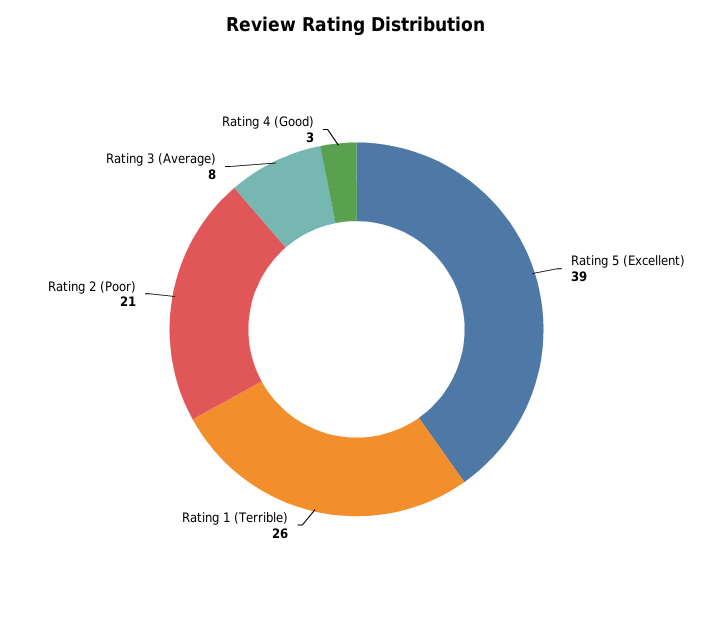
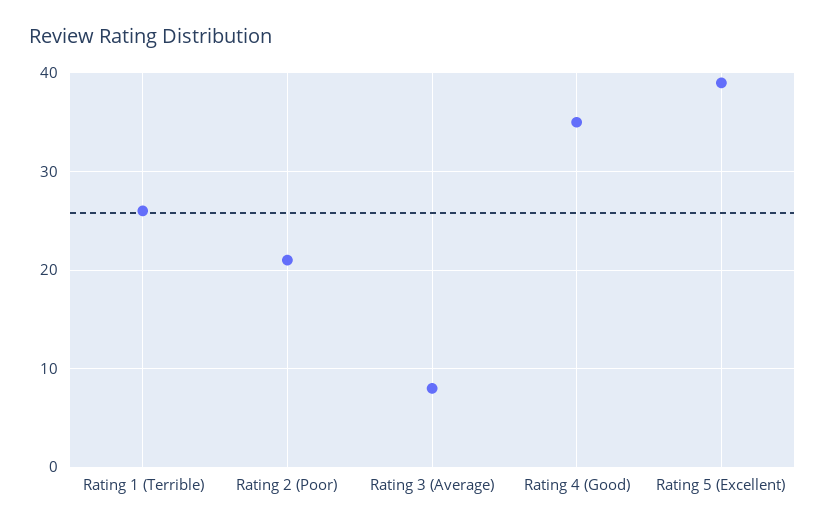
Rating 4 (Good): 3 -> 35

